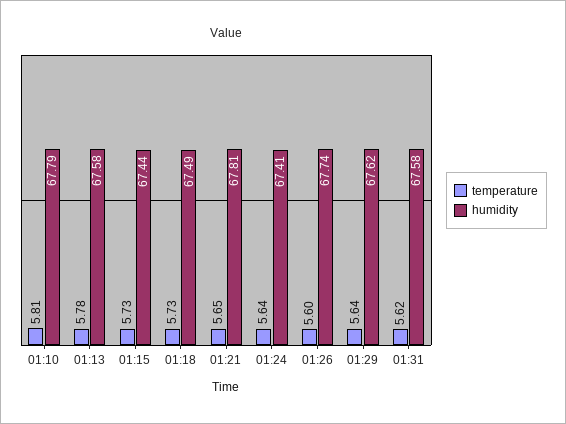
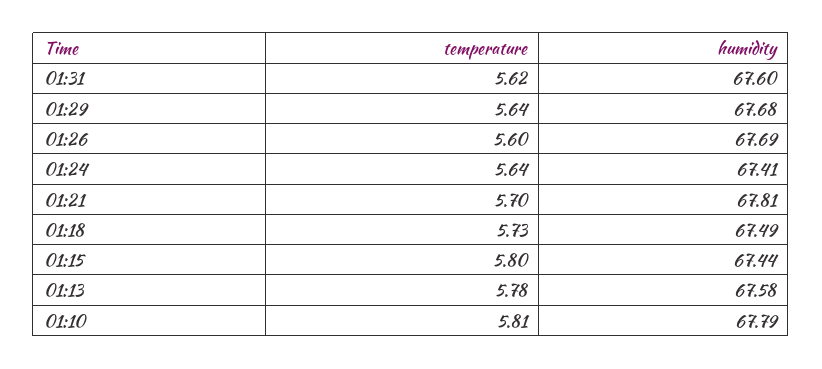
temperature, 01:15: 5.73 -> 5.8
temperature, 01:21: 5.65 -> 5.7
humidity, 01:26: 67.74 -> 67.69
humidity, 01:29: 67.62 -> 67.68
humidity, 01:31: 67.58 -> 67.6

